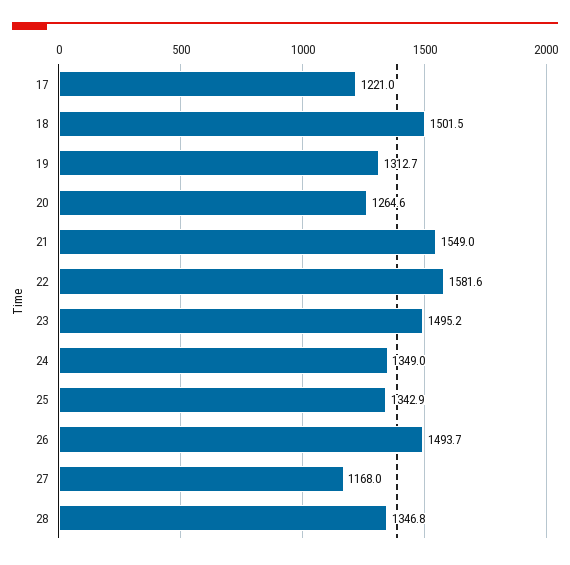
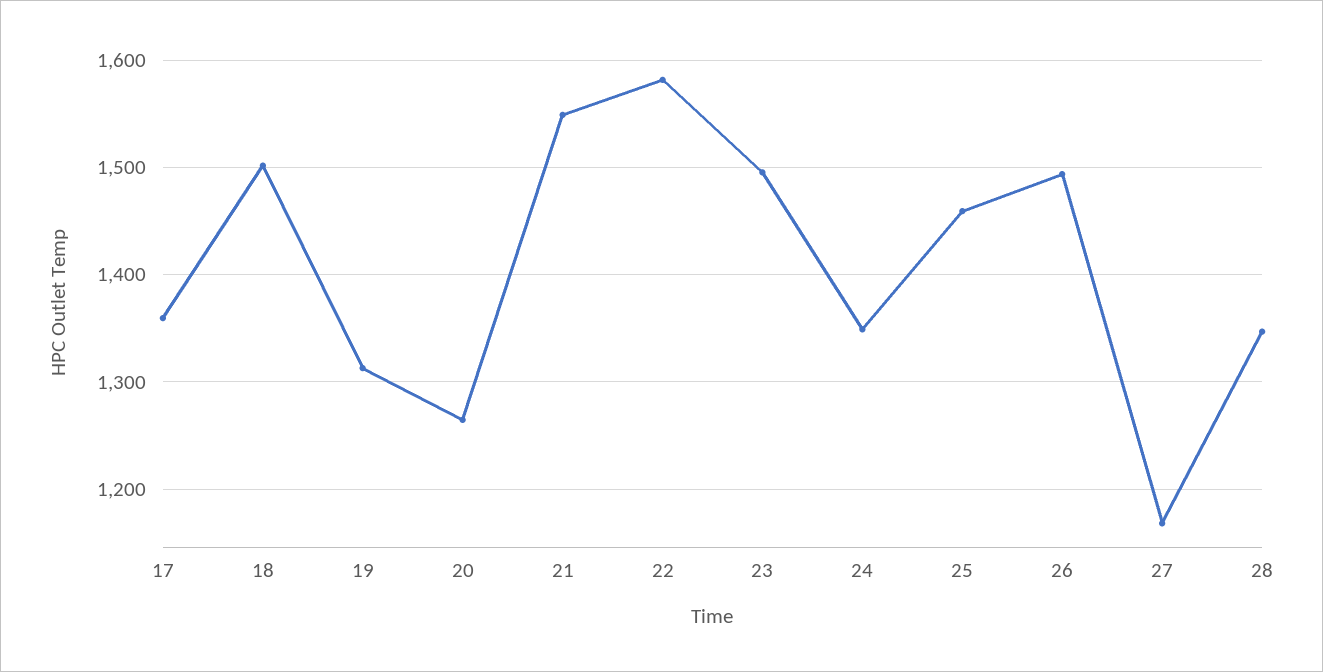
17: 1221 -> 1360
25: 1342.9 -> 1460

